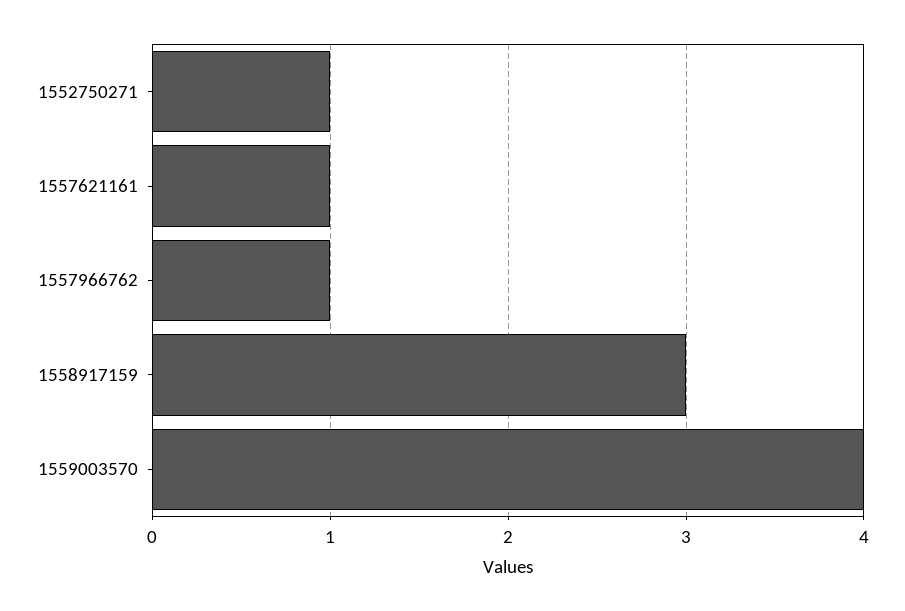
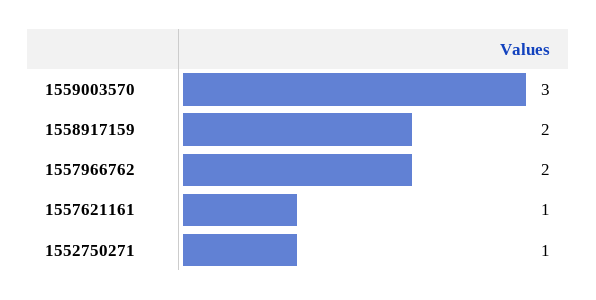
1557966762: 1 -> 2
1558917159: 3 -> 2
1559003570: 4 -> 3

